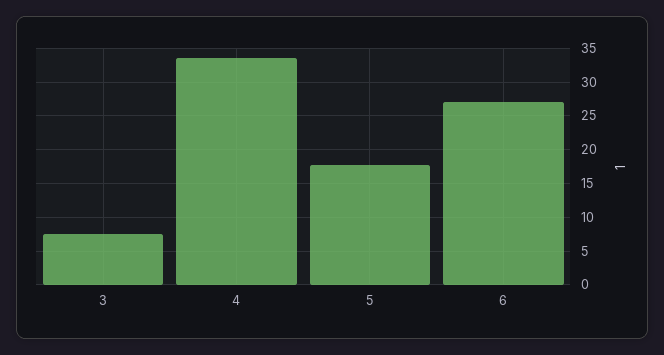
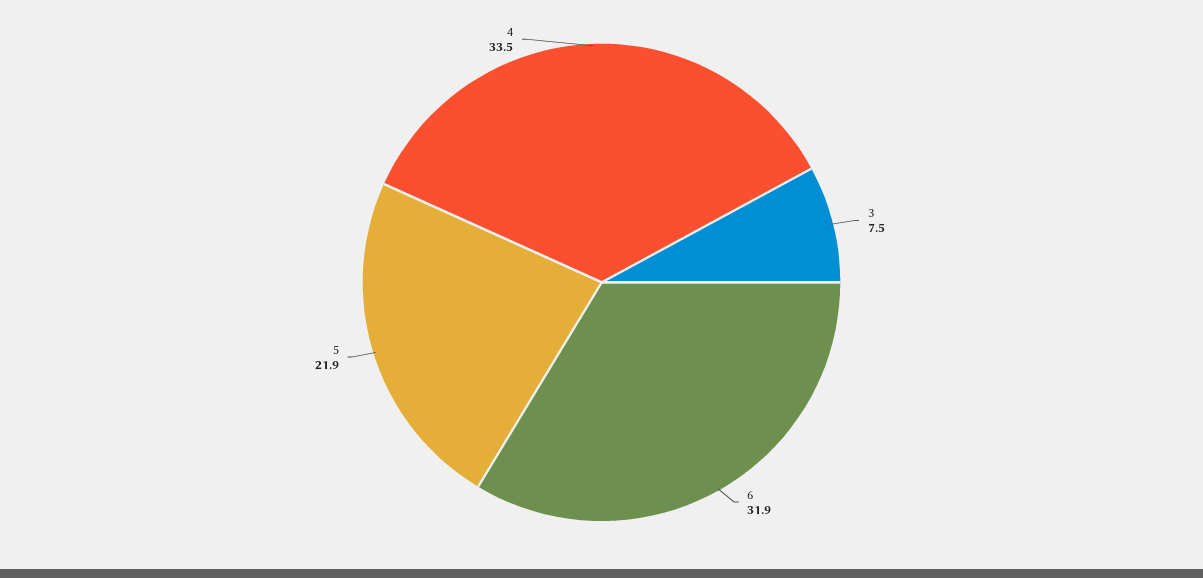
5: 18 -> 21.9
6: 27 -> 31.9

